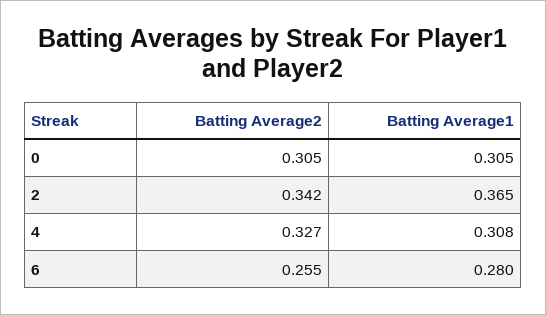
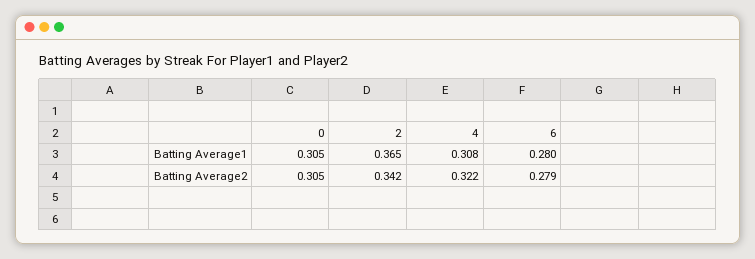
Batting Average2, 4: 0.327 -> 0.322
Batting Average2, 6: 0.255 -> 0.279

